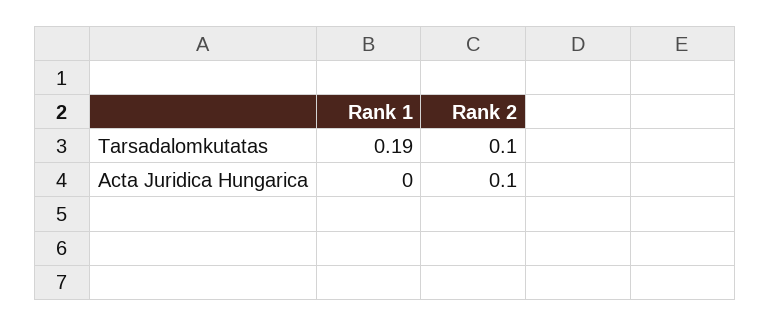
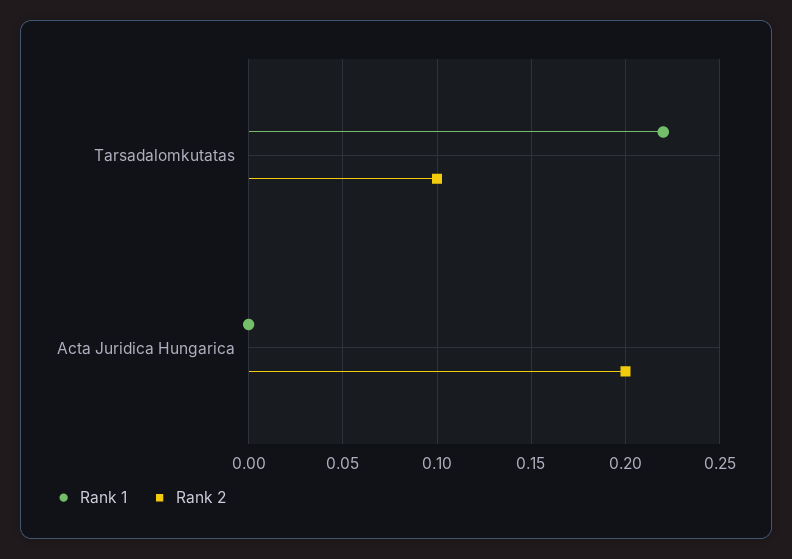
Rank 1, Tarsadalomkutatas: 0.19 -> 0.22
Rank 2, Acta Juridica Hungarica: 0.1 -> 0.2

